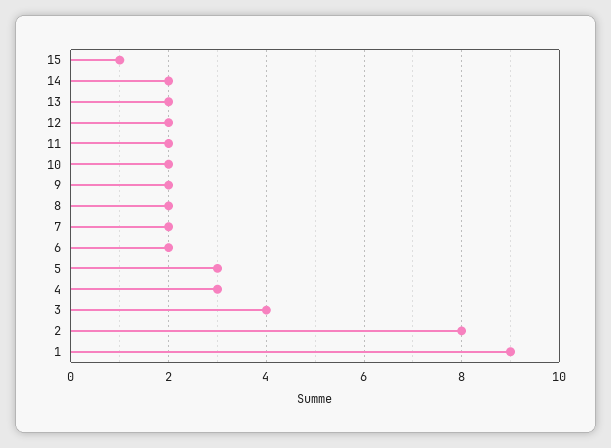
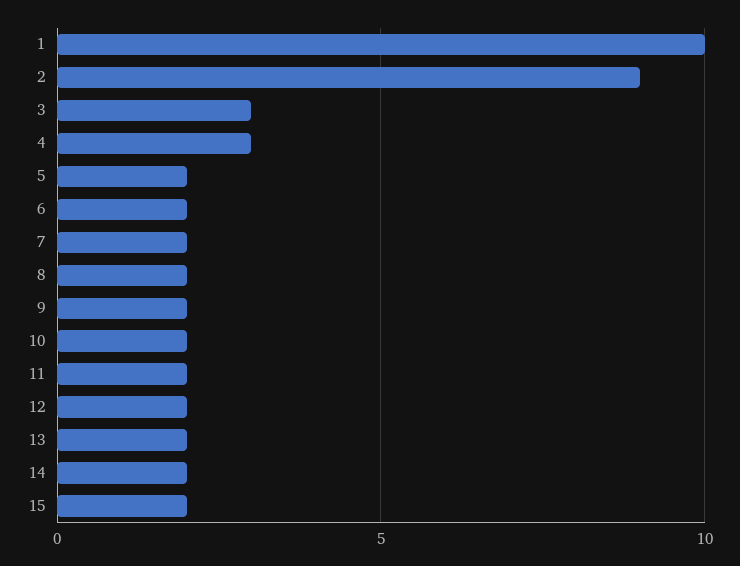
15: 1 -> 2
5: 3 -> 2
3: 4 -> 3
2: 8 -> 9
1: 9 -> 10

